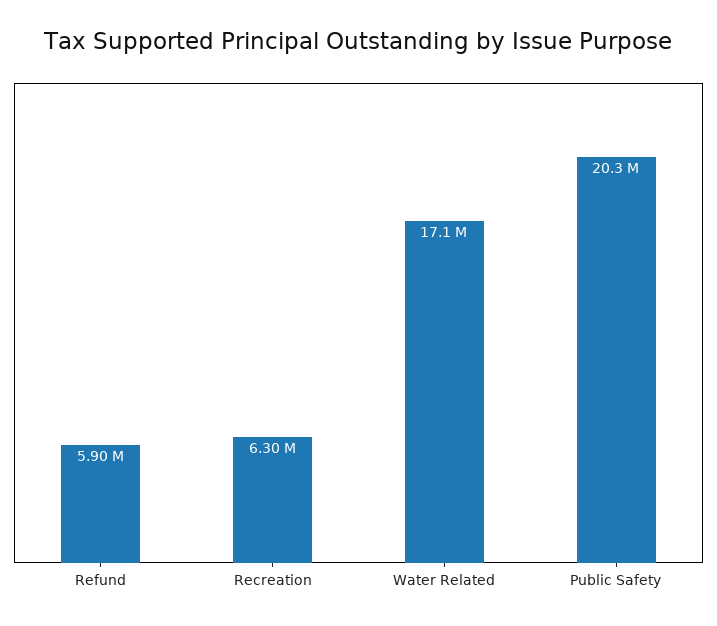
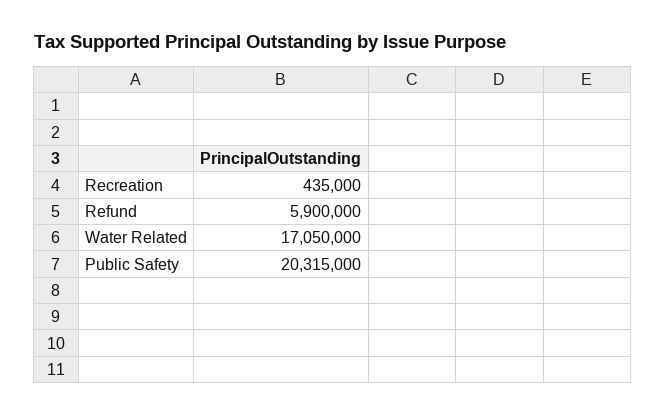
Recreation: 6300000 -> 435000

